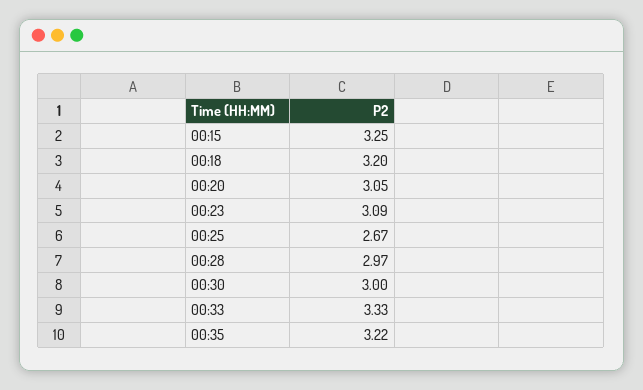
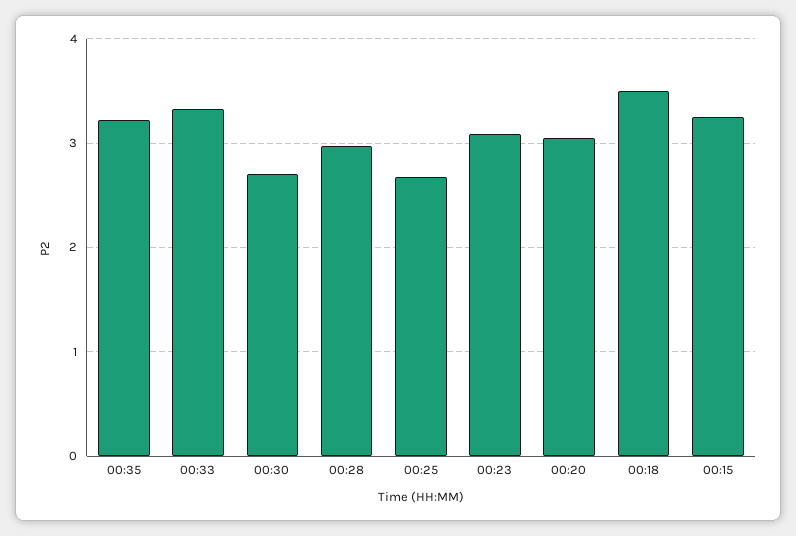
00:18: 3.2 -> 3.5
00:30: 3 -> 2.7

